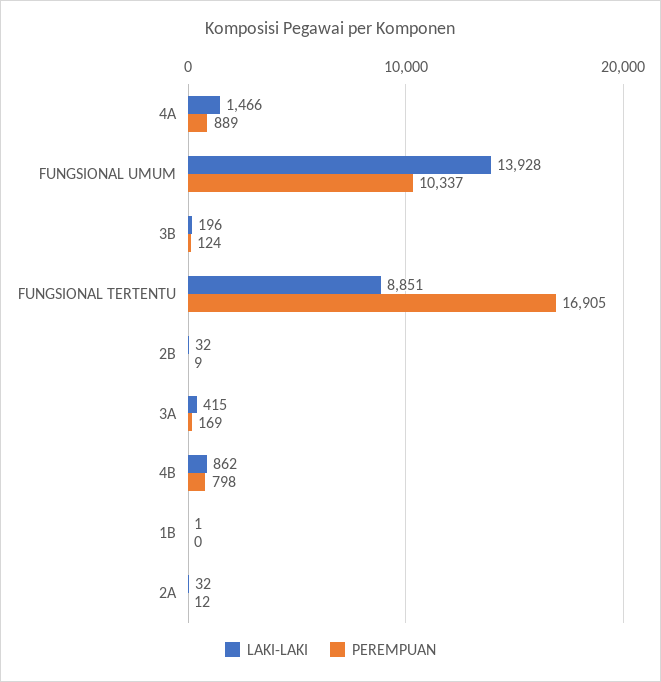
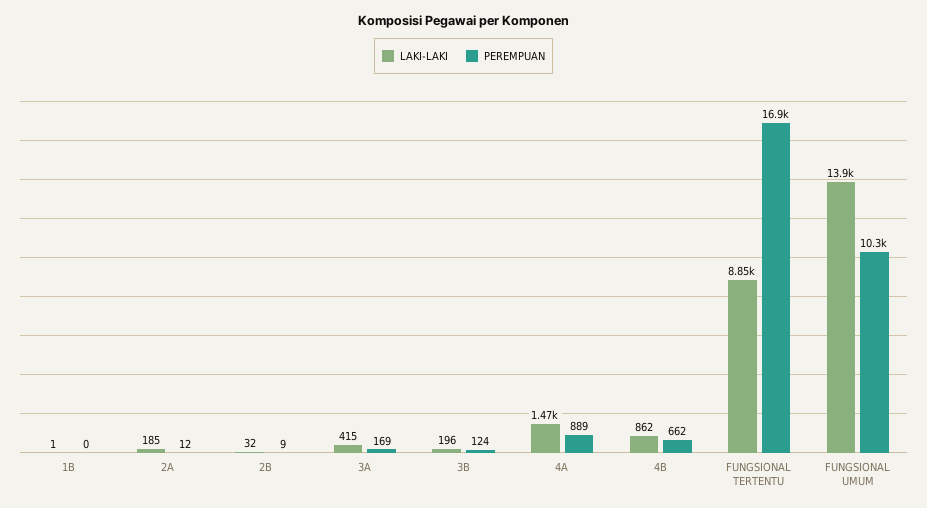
PEREMPUAN, 4B: 798 -> 662
LAKI-LAKI, 2A: 32 -> 185

